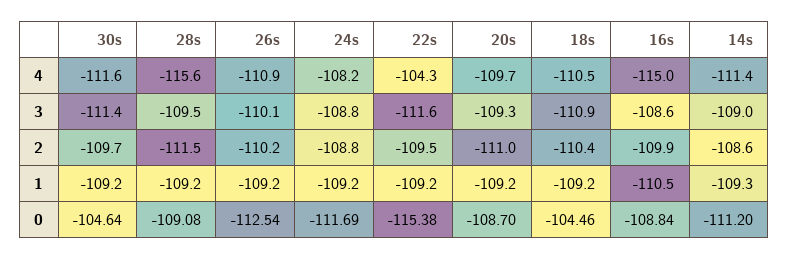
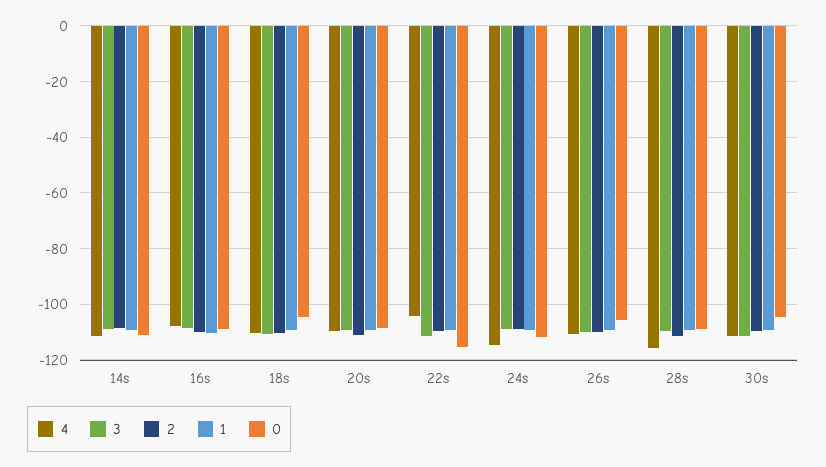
4, 24s: -108.2 -> -115
4, 16s: -115 -> -107.5
0, 26s: -112.54 -> -105

